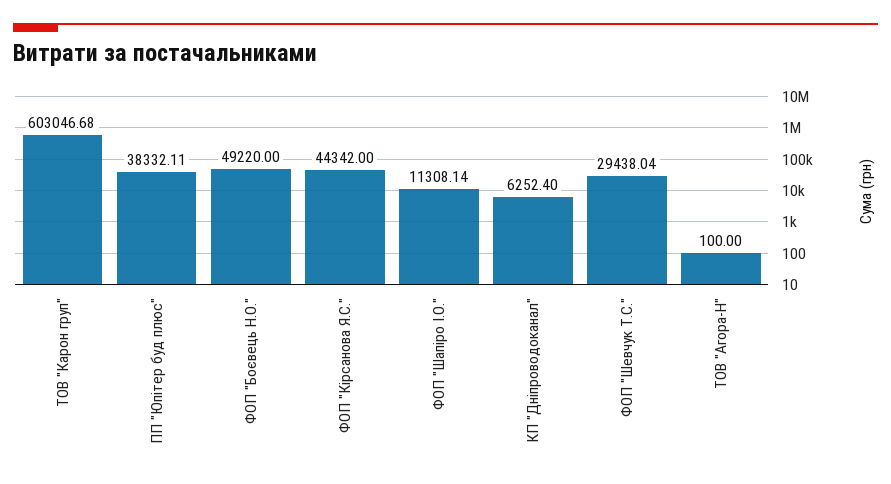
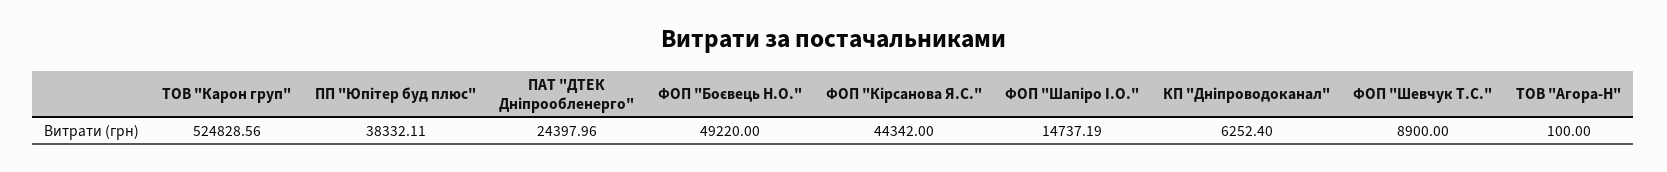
ТОВ "Карон груп": 603046.68 -> 524828.56
ФОП "Шапіро І.О.": 11308.14 -> 14737.19
ФОП "Шевчук Т.С.": 29438.04 -> 8900
ПАТ "ДТЕК Дніпрообленерго": none -> 24397.96

